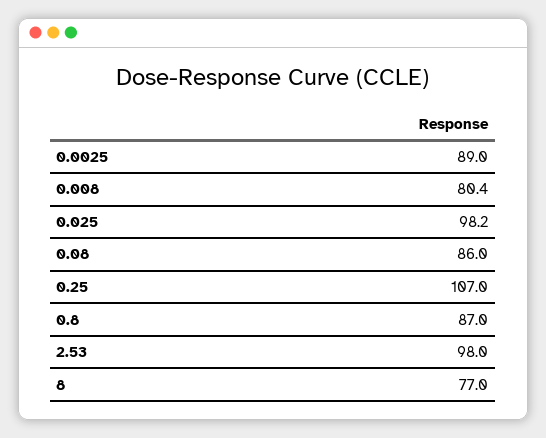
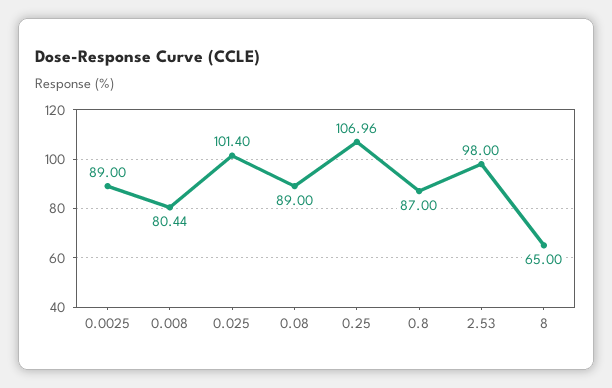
0.025: 98.2 -> 101.4
0.08: 86 -> 89
8: 77 -> 65

